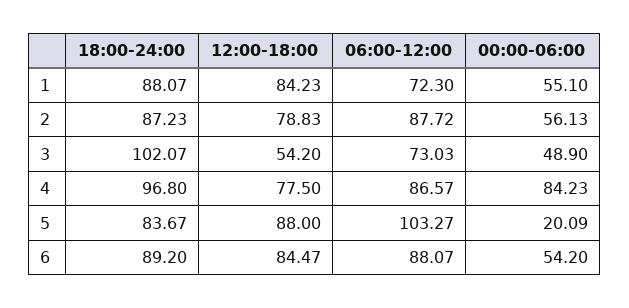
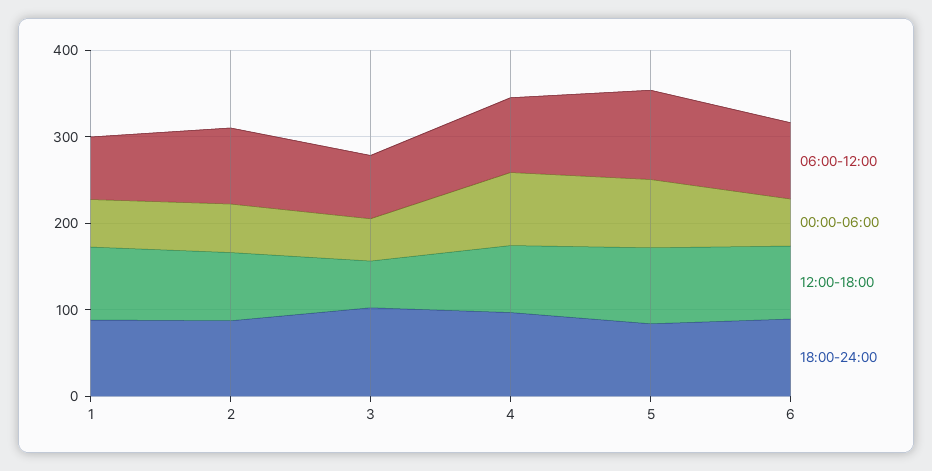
00:00-06:00, 5: 20.09 -> 80

